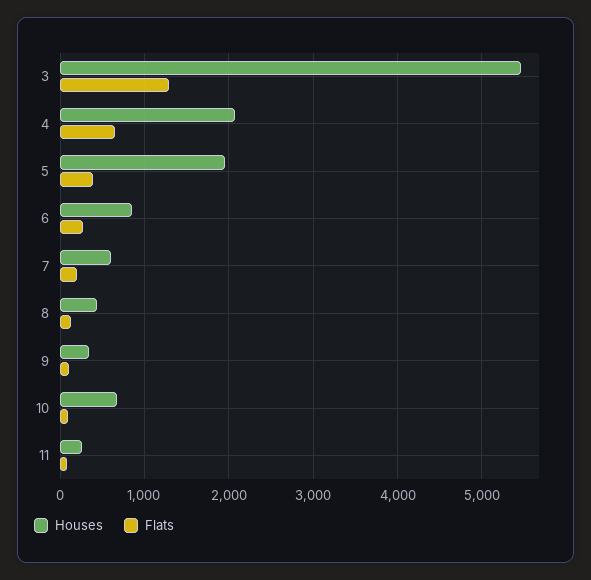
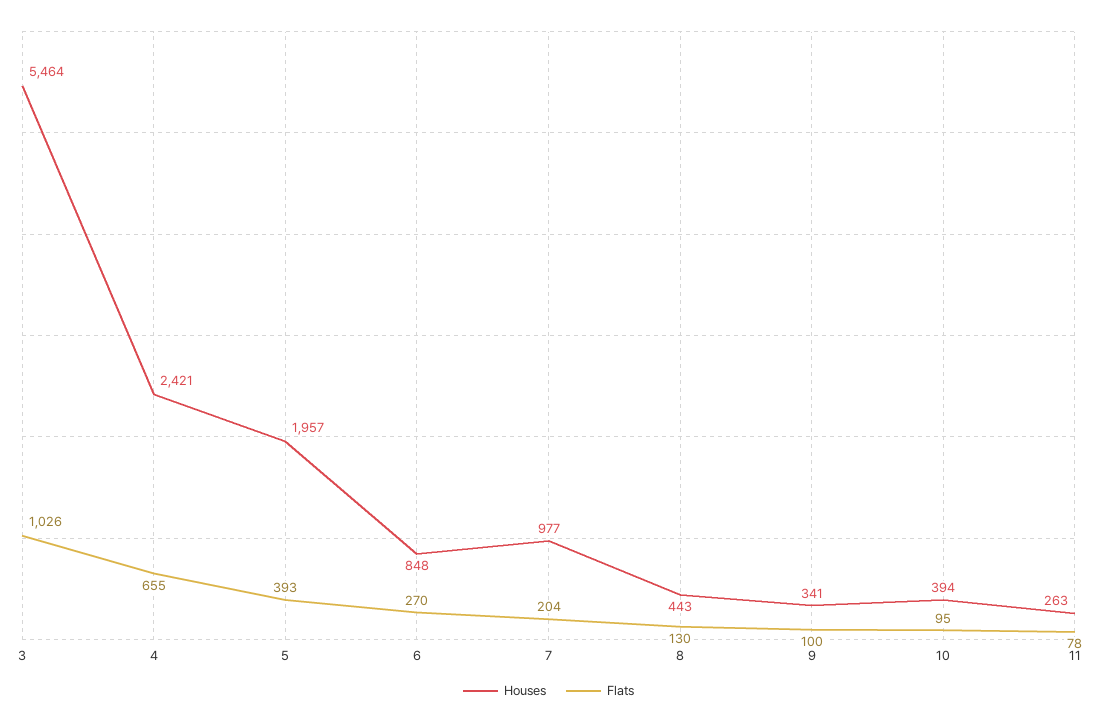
Flats, 3: 1300 -> 1026
Houses, 4: 2100 -> 2421
Houses, 7: 600 -> 977
Houses, 10: 700 -> 394

